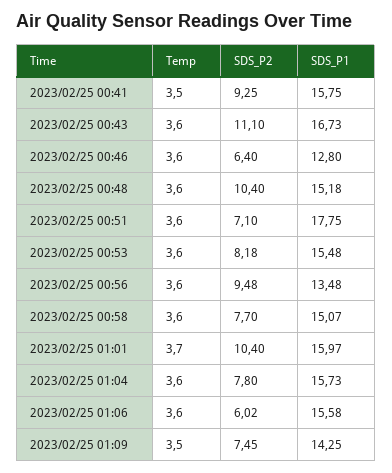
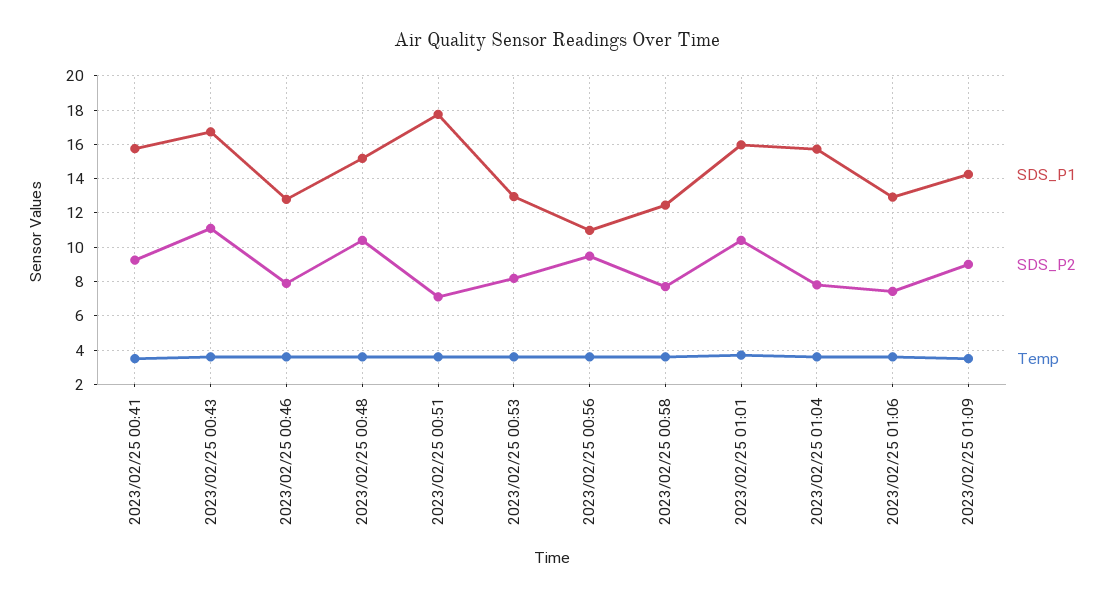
SDS_P2, 2023/02/25 00:46: 6.4 -> 8
SDS_P1, 2023/02/25 00:53: 15.48 -> 13
SDS_P1, 2023/02/25 00:56: 13.48 -> 11
SDS_P1, 2023/02/25 00:58: 15.07 -> 12.5
SDS_P2, 2023/02/25 01:06: 6.02 -> 7.5
SDS_P1, 2023/02/25 01:06: 15.58 -> 13
SDS_P2, 2023/02/25 01:09: 7.45 -> 9

